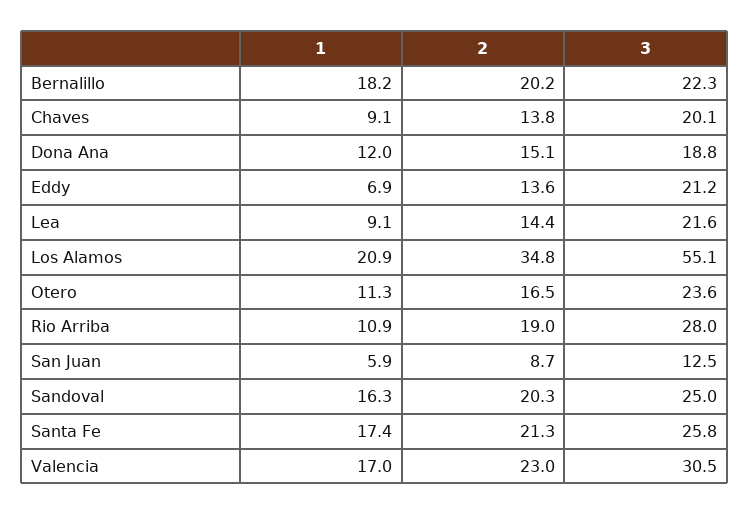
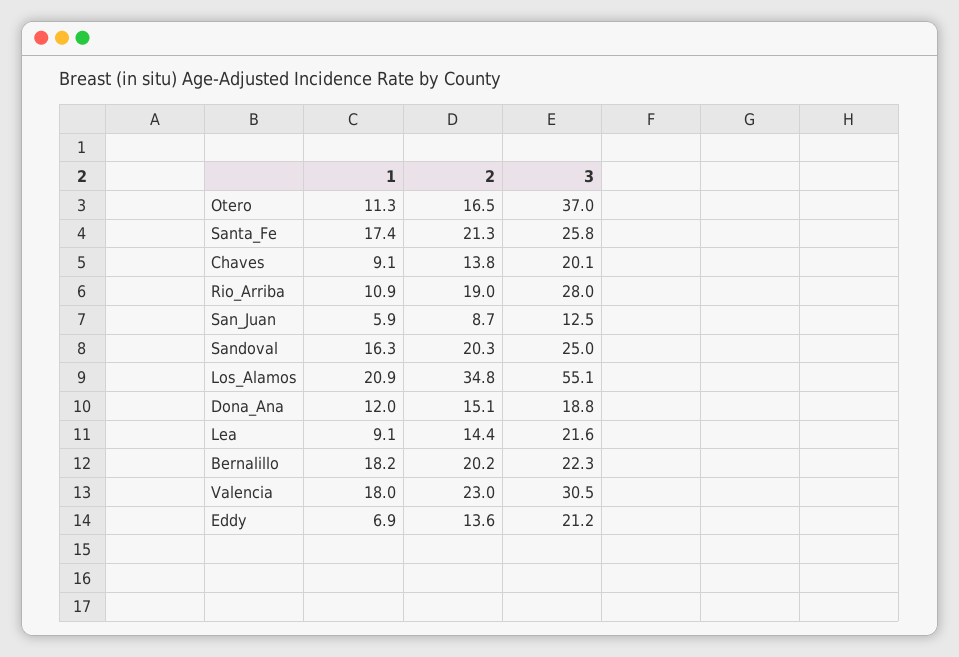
3, Otero: 23.6 -> 37
1, Valencia: 17 -> 18

